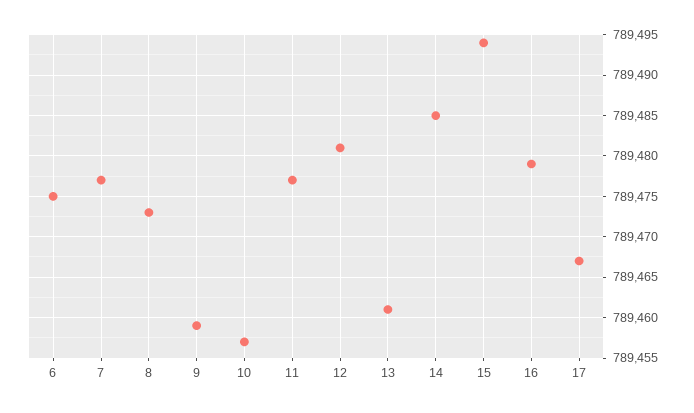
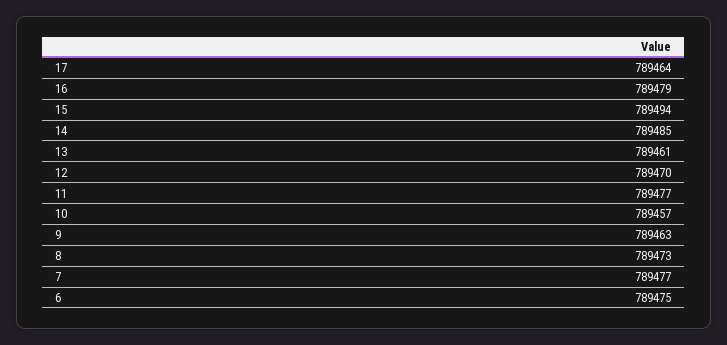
9: 789459 -> 789463
12: 789481 -> 789470
17: 789467 -> 789464

